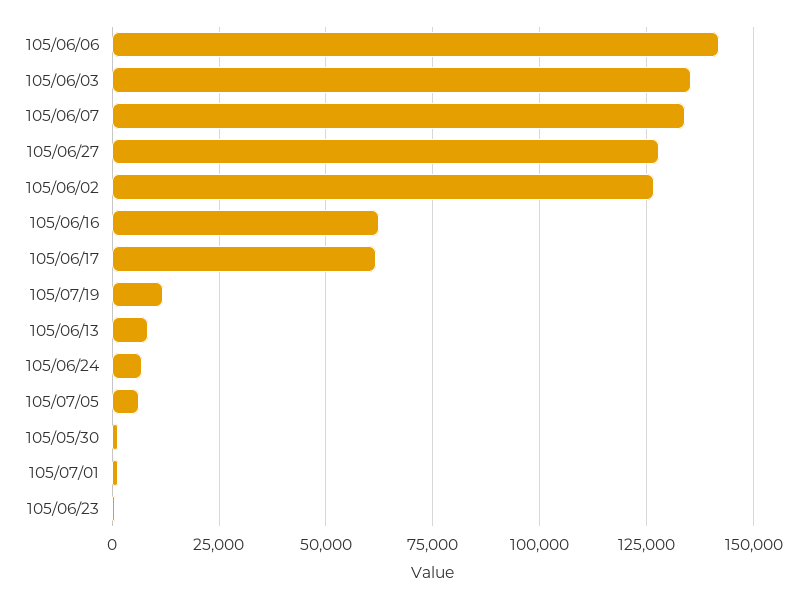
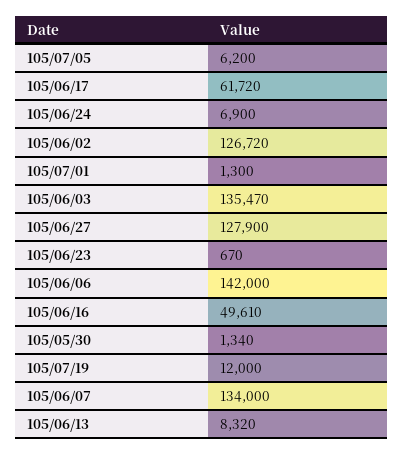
105/06/16: 62500 -> 49610

